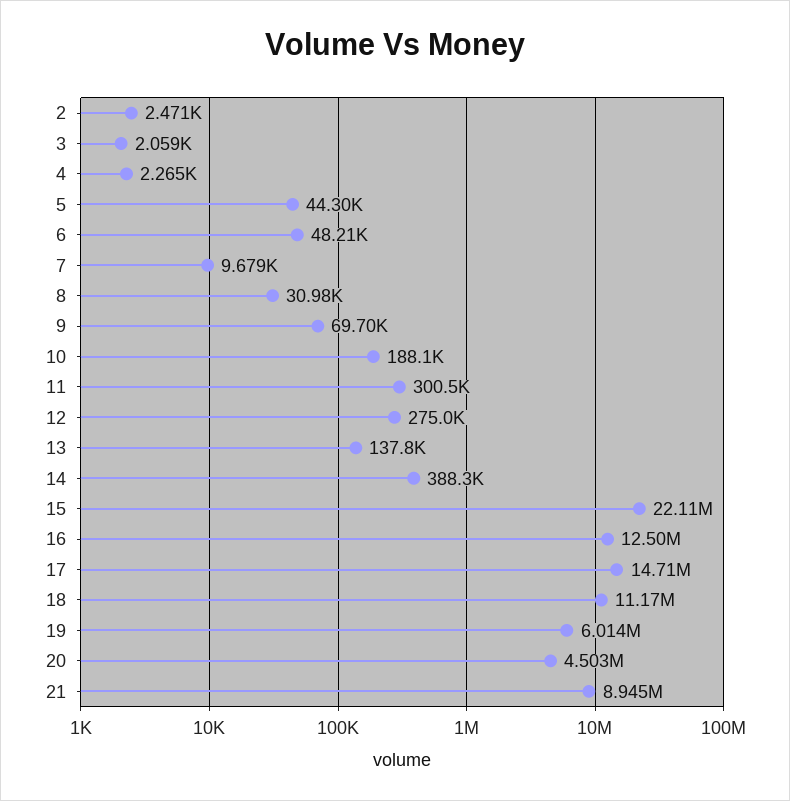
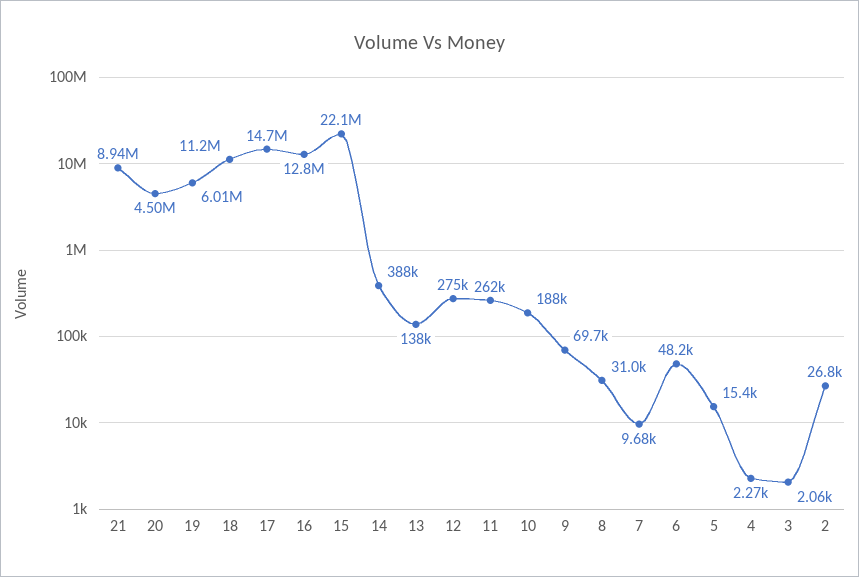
2: 2471 -> 26800
5: 44300 -> 15400
11: 300500 -> 262000
16: 12500000 -> 12800000

